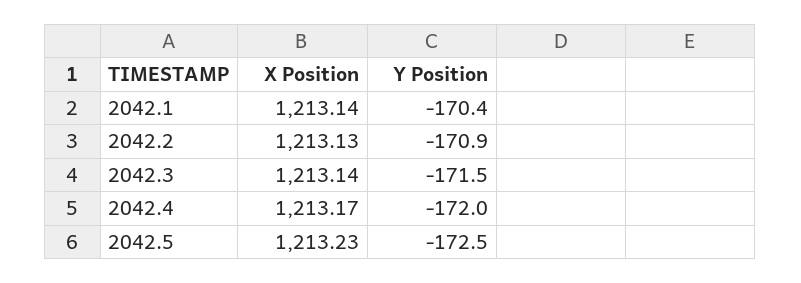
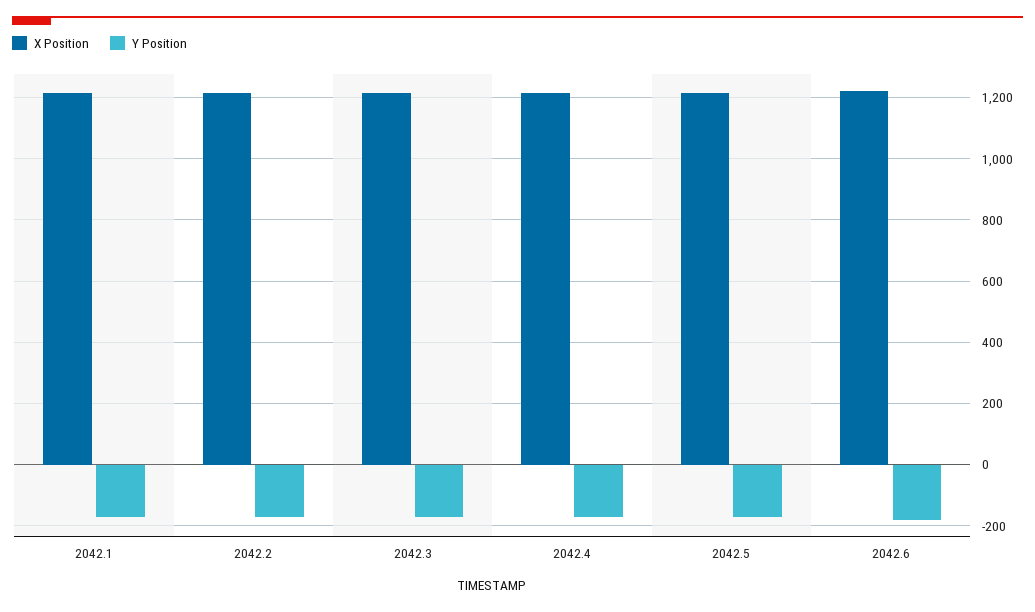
X Position, 2042.6: none -> 1220
Y Position, 2042.6: none -> -180

